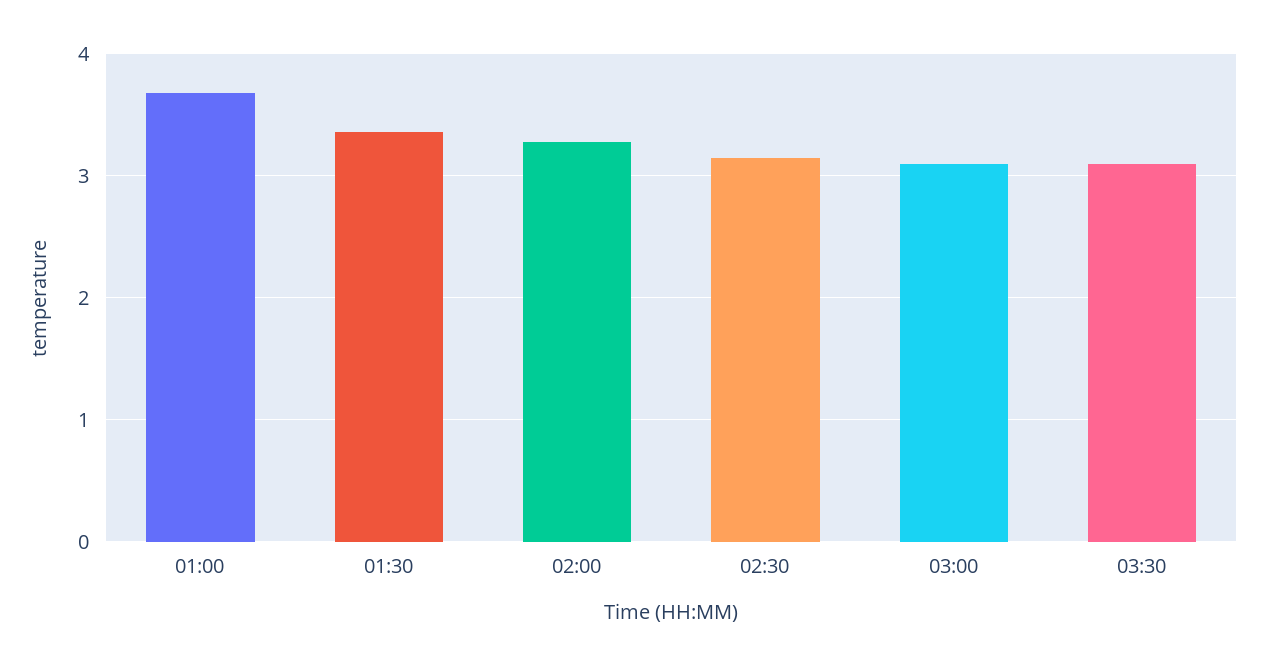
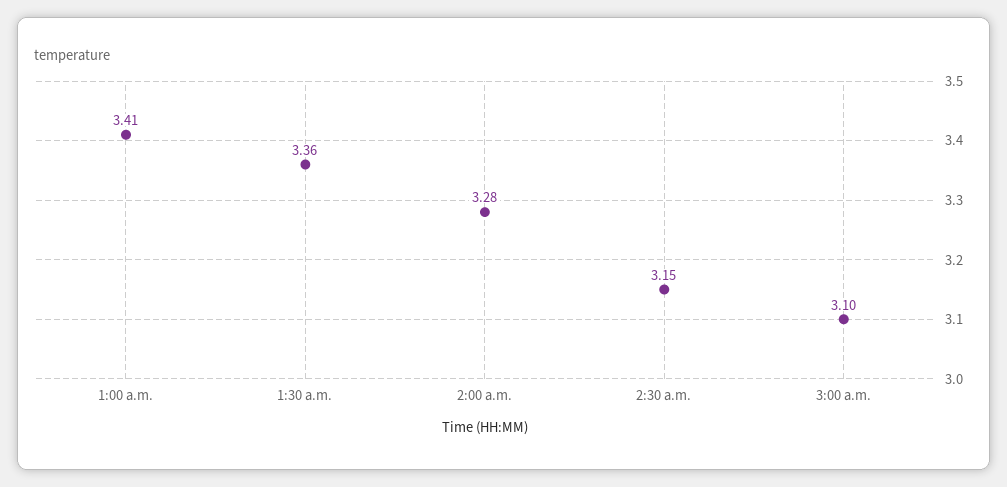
01:00: 3.7 -> 3.41
03:30: 3.1 -> none

